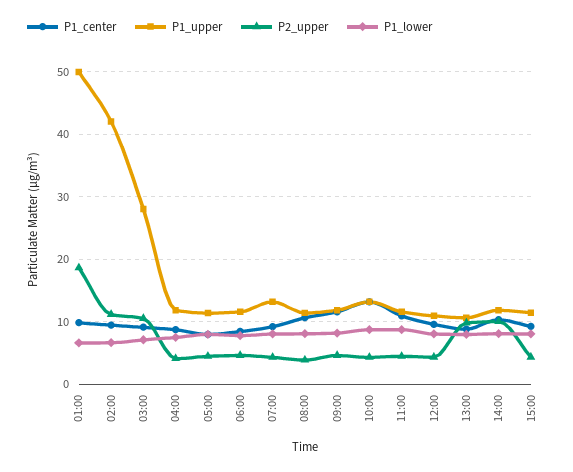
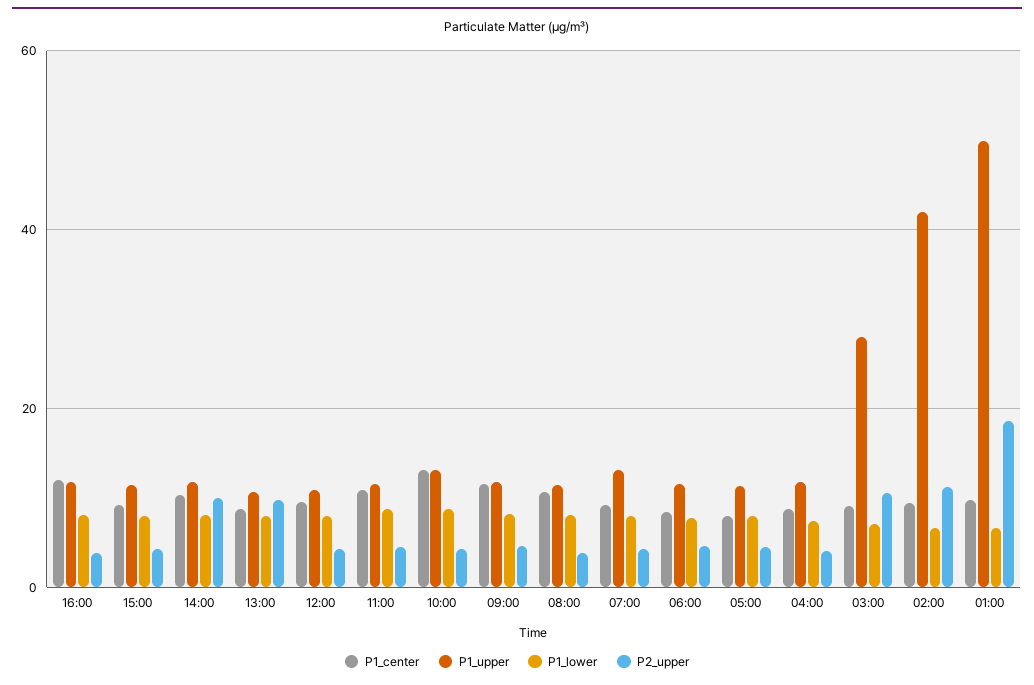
P1_center, 16:00: none -> 12
P1_upper, 16:00: none -> 12
P1_lower, 16:00: none -> 8
P2_upper, 16:00: none -> 4

